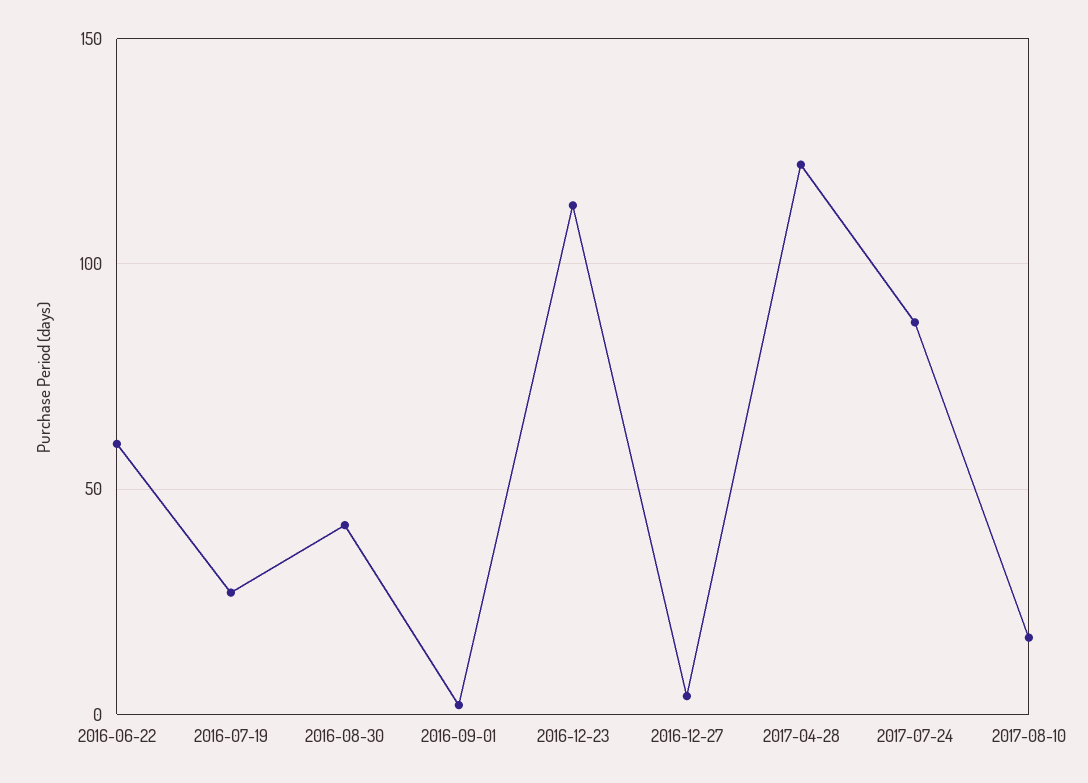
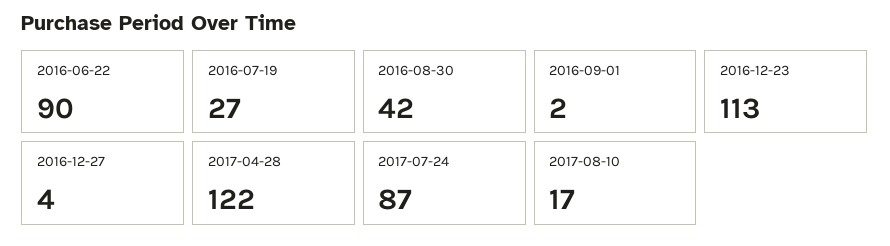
2016-06-22: 60 -> 90

